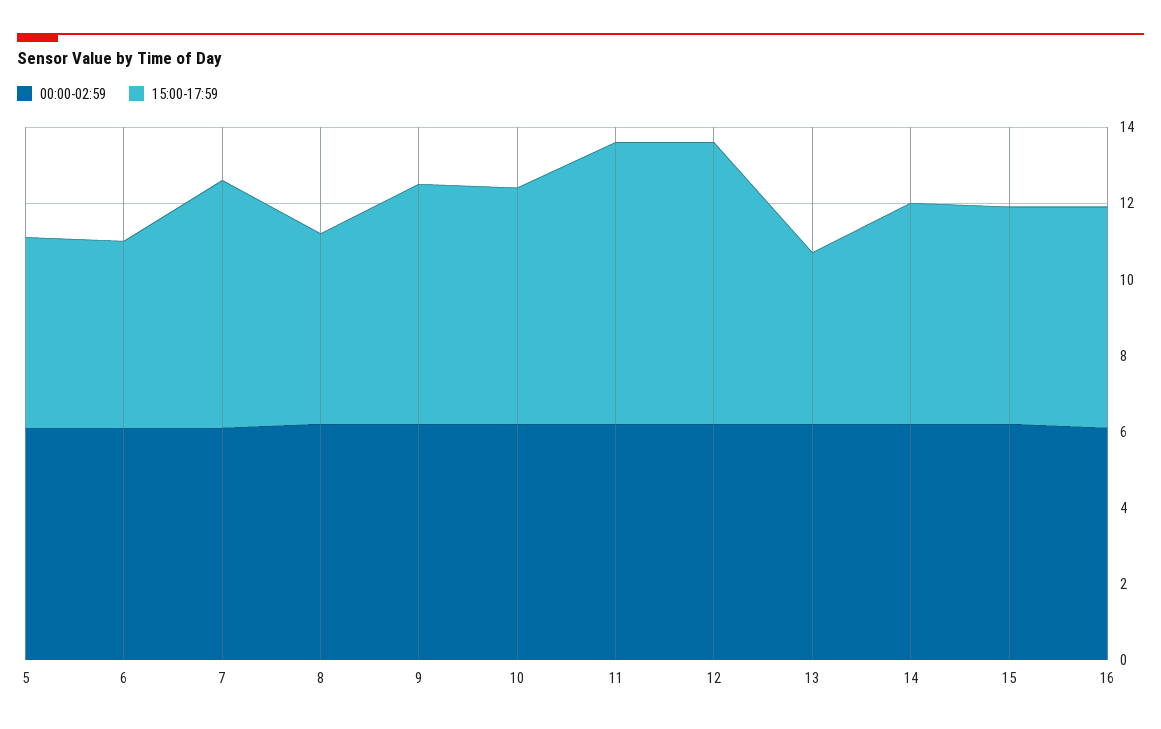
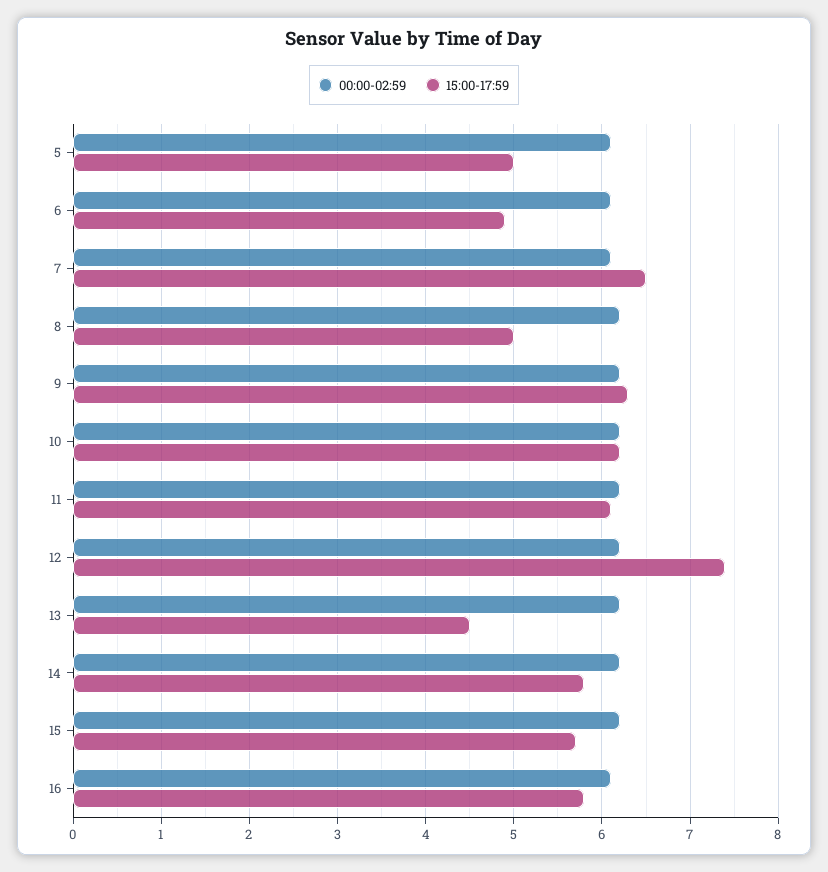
15:00-17:59, 11: 7.5 -> 6.1

